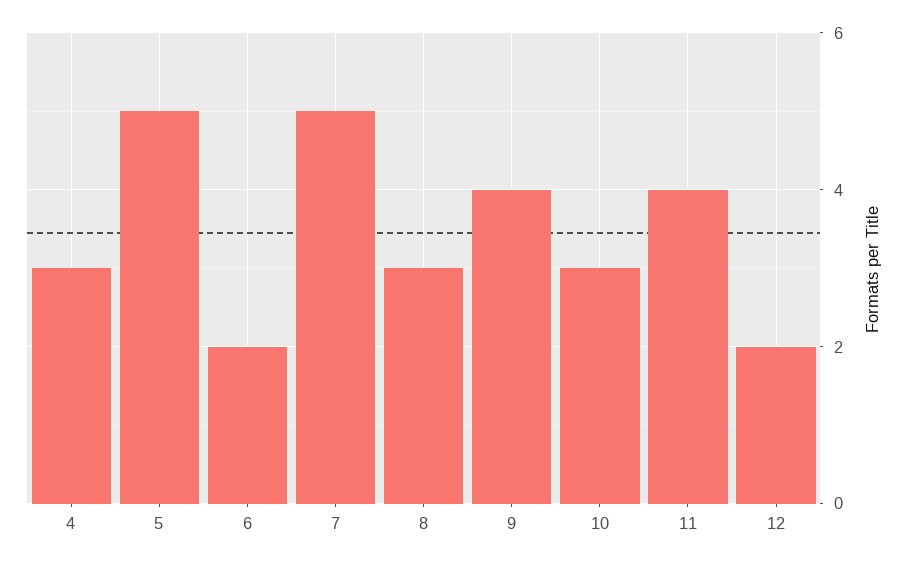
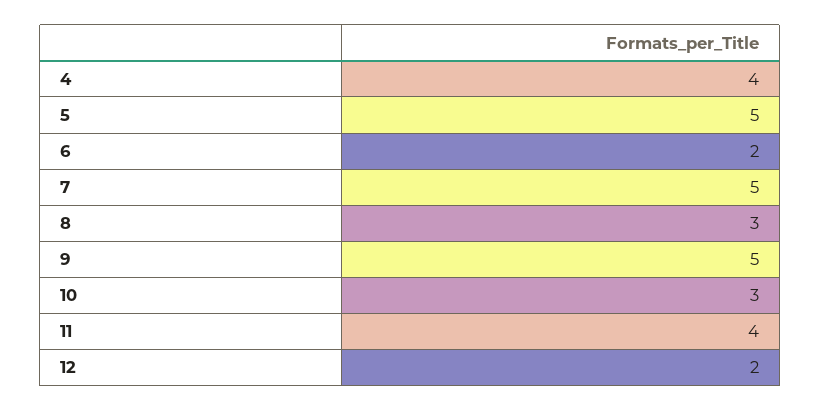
4: 3 -> 4
9: 4 -> 5

